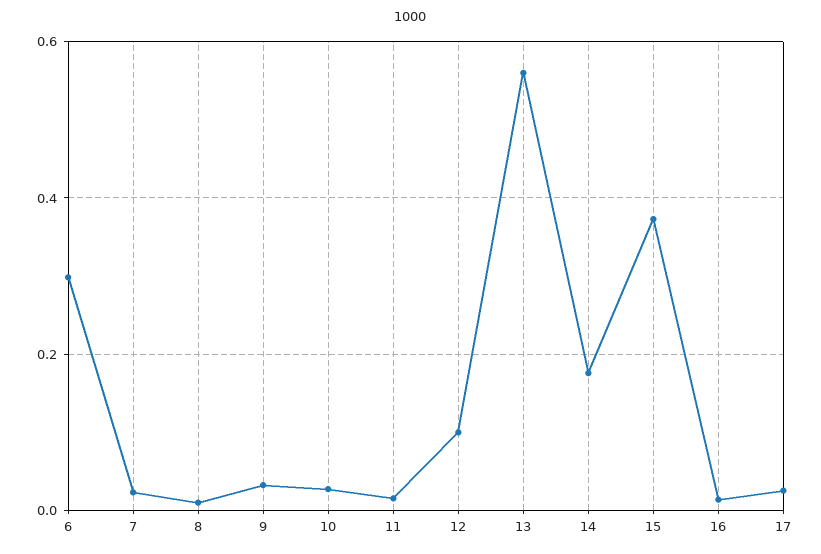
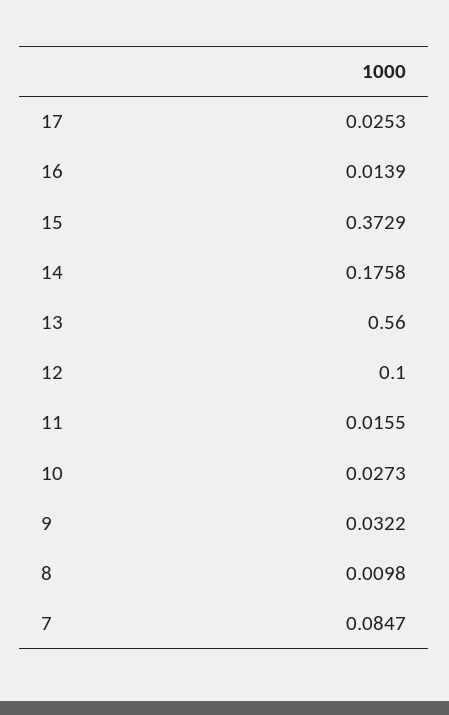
6: 0.3 -> none
7: 0.02 -> 0.0847

